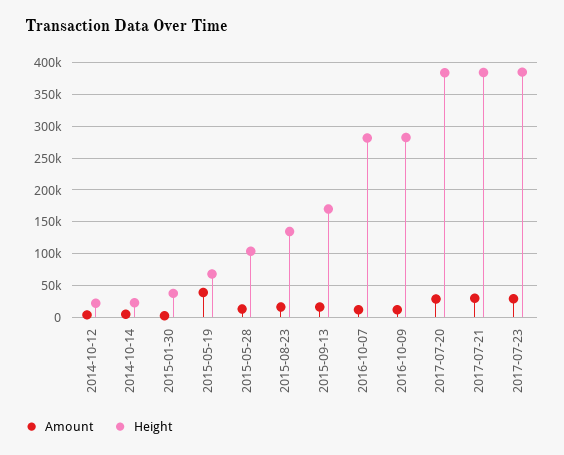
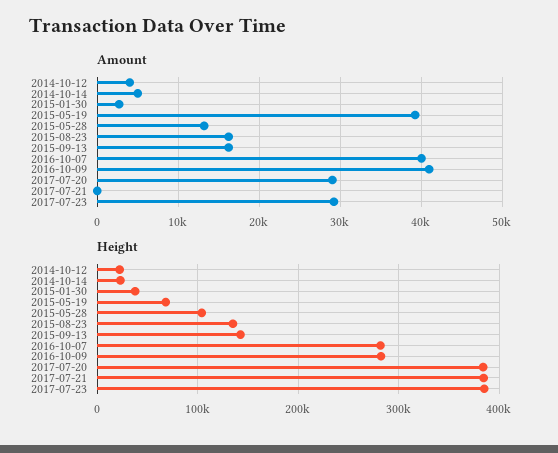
Height, 2015-09-13: 170000 -> 140000
Amount, 2016-10-07: 10000 -> 40000
Amount, 2016-10-09: 10000 -> 41000
Amount, 2017-07-21: 30000 -> 0

